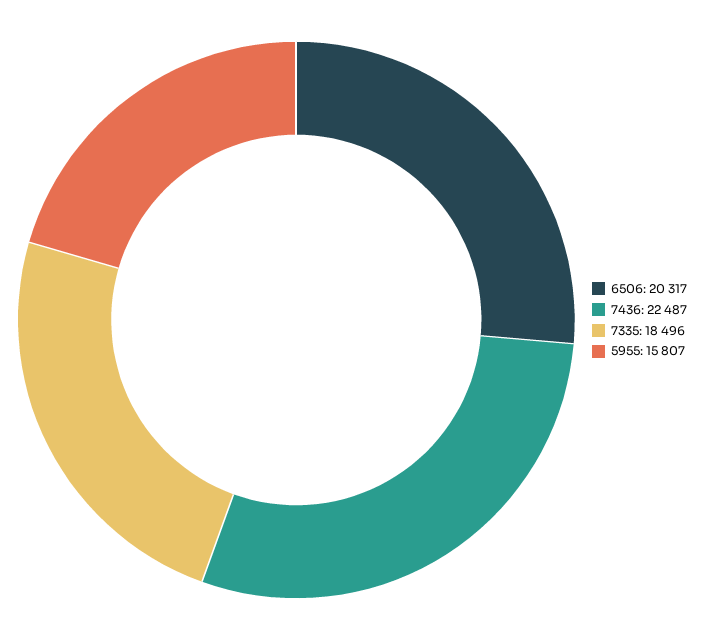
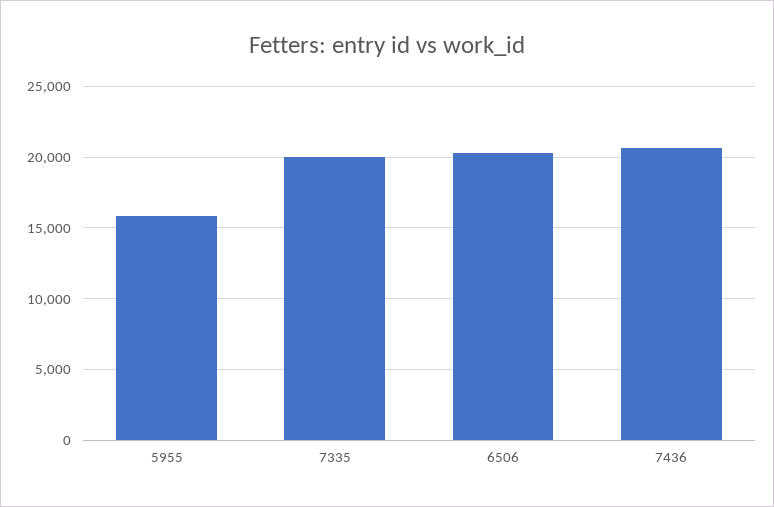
7436: 22487 -> 20500
7335: 18496 -> 20000

